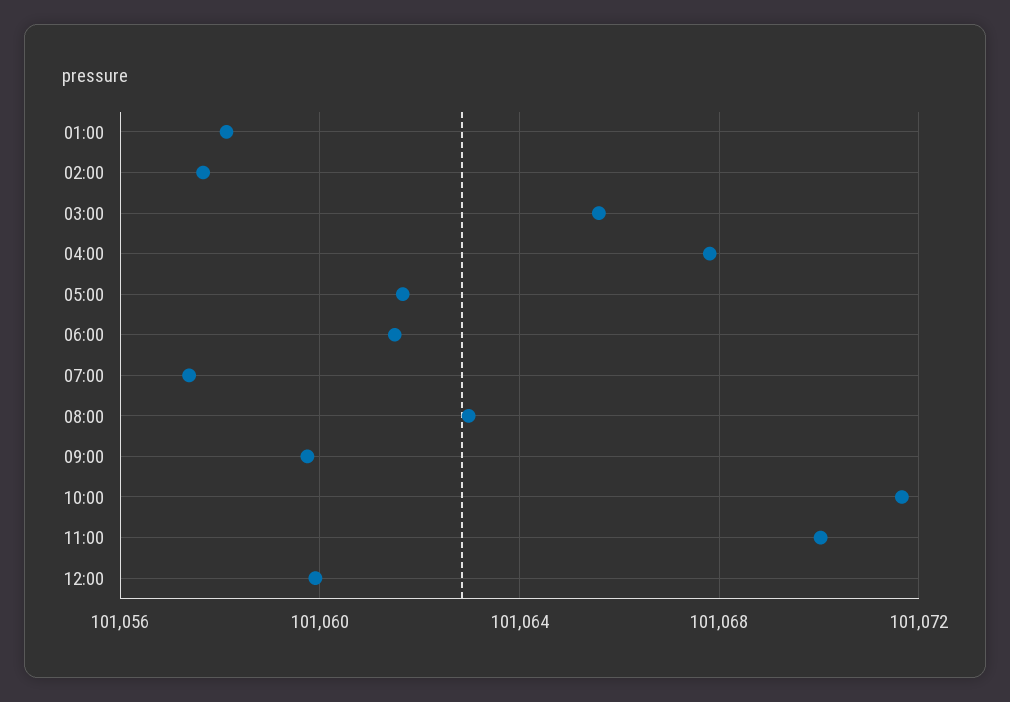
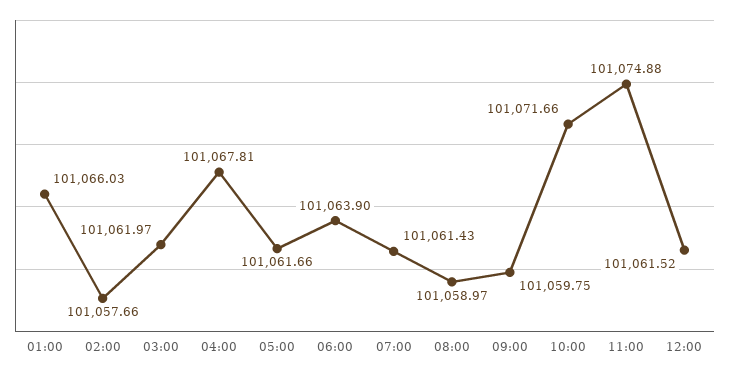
01:00: 101058 -> 101066.03
03:00: 101065.5 -> 101061.97
06:00: 101061.5 -> 101063.9
07:00: 101057.5 -> 101061.43
08:00: 101063 -> 101058.97
11:00: 101070 -> 101074.88
12:00: 101060 -> 101061.52

